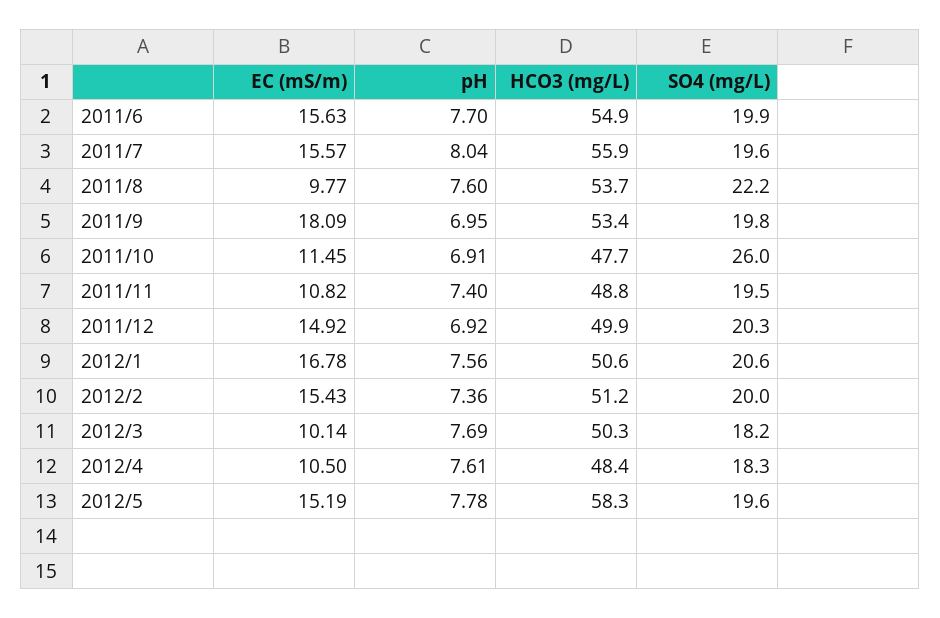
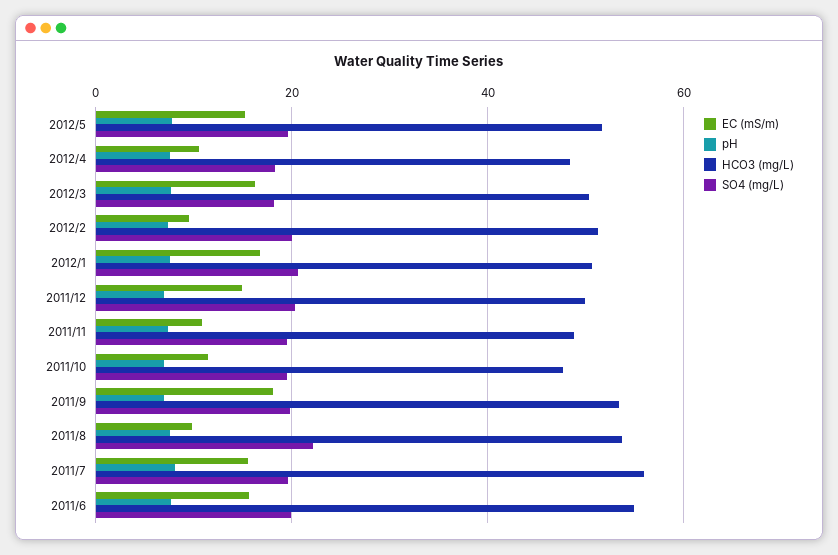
SO4 (mg/L), 2011/10: 26 -> 20
EC (mS/m), 2012/2: 15.43 -> 10
EC (mS/m), 2012/3: 10.14 -> 16
HCO3 (mg/L), 2012/5: 58.3 -> 52

